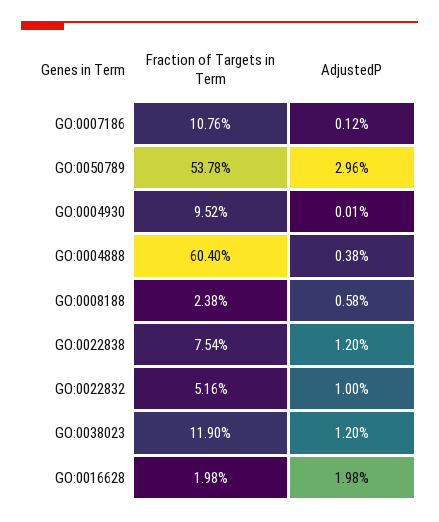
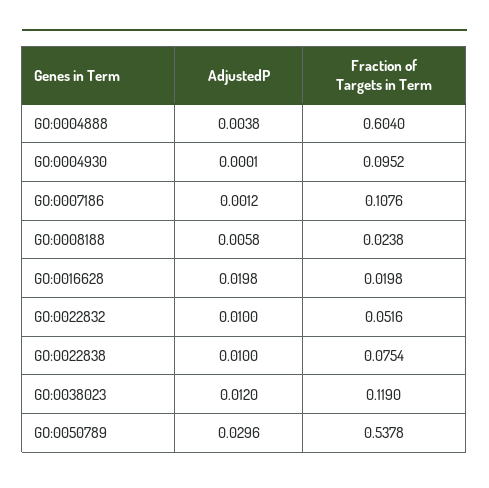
AdjustedP, GO:0022838: 0.012 -> 0.01

